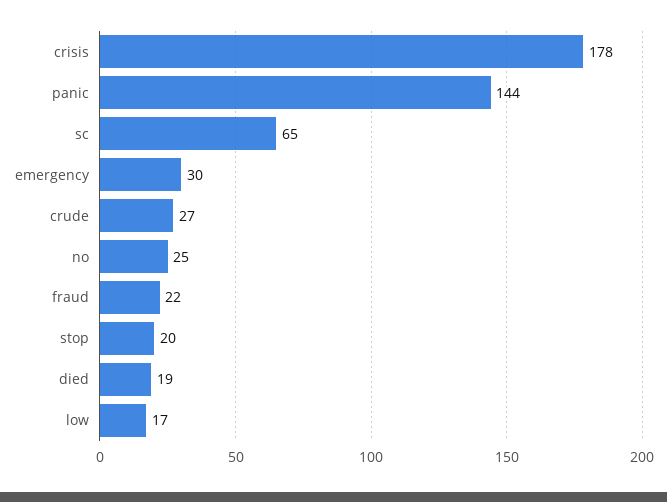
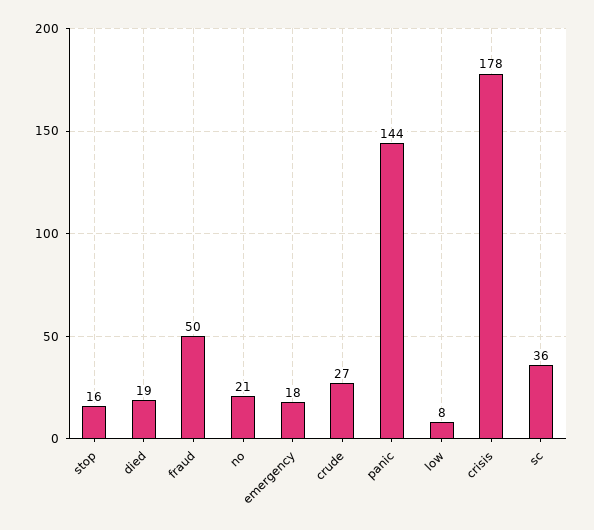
sc: 65 -> 36
emergency: 30 -> 18
no: 25 -> 21
fraud: 22 -> 50
stop: 20 -> 16
low: 17 -> 8

